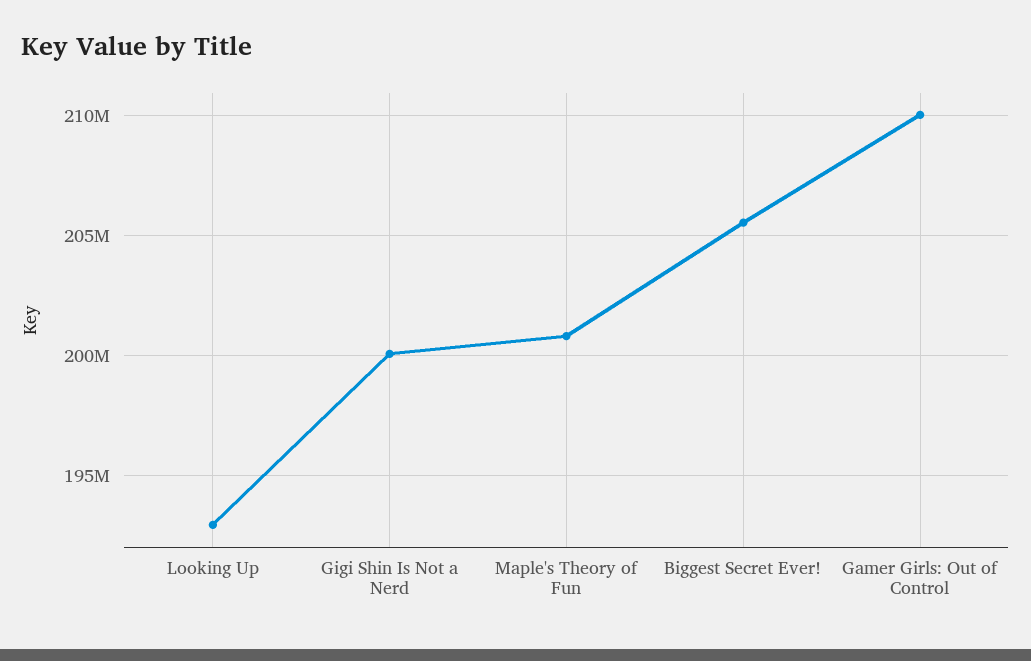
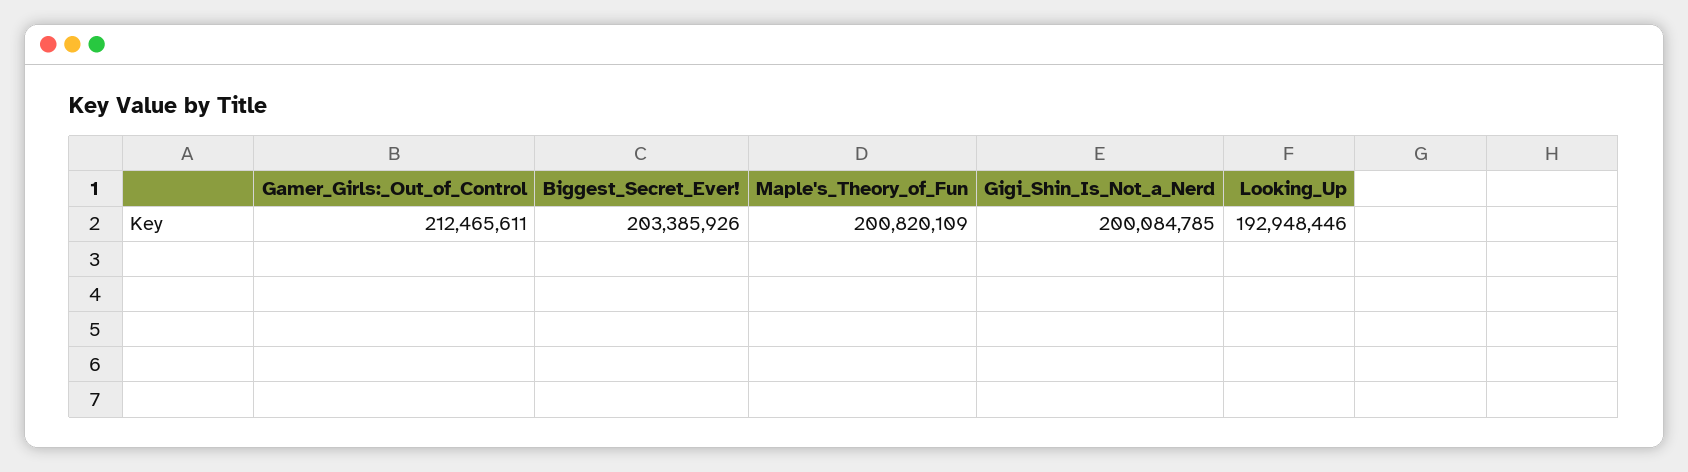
Biggest Secret Ever!: 205500000 -> 203385926
Gamer Girls: Out of Control: 210000000 -> 212465611

